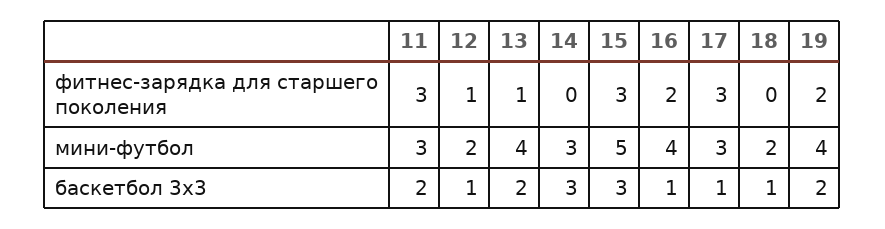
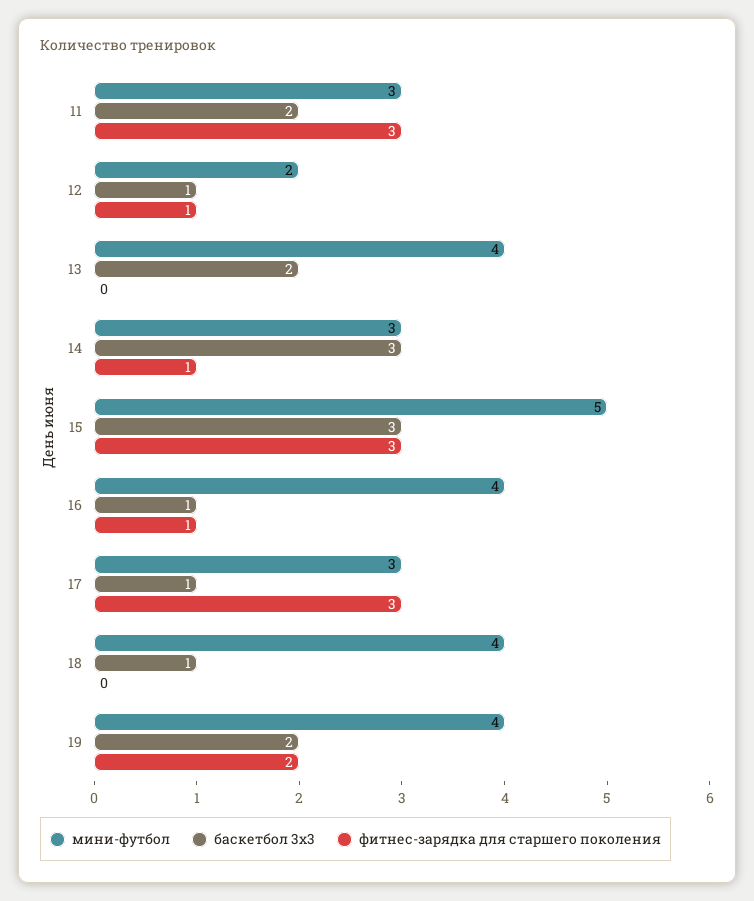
фитнес-зарядка для старшего поколения, 13: 1 -> 0
фитнес-зарядка для старшего поколения, 14: 0 -> 1
фитнес-зарядка для старшего поколения, 16: 2 -> 1
мини-футбол, 18: 2 -> 4

